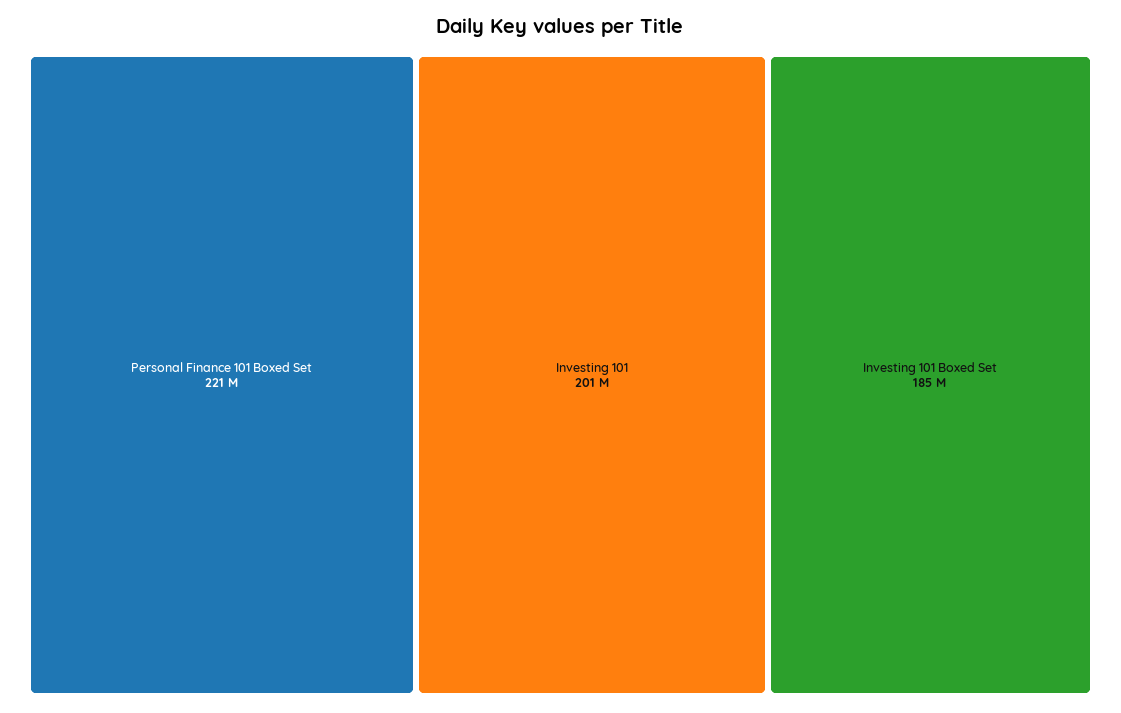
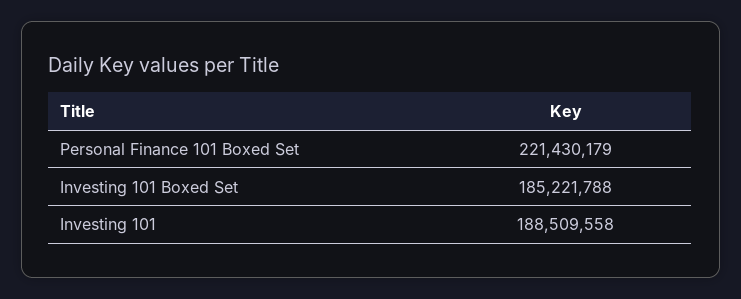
Investing 101: 201000000 -> 188509558

